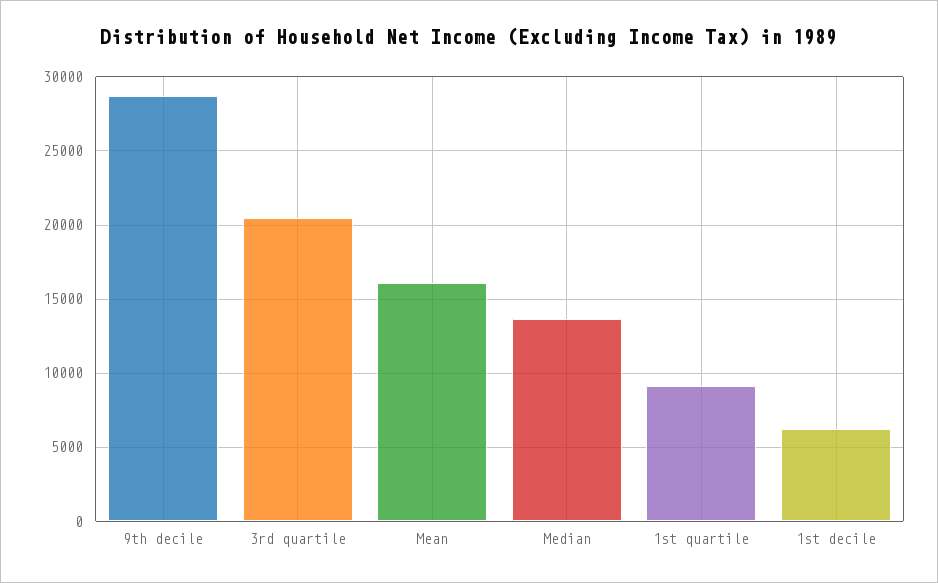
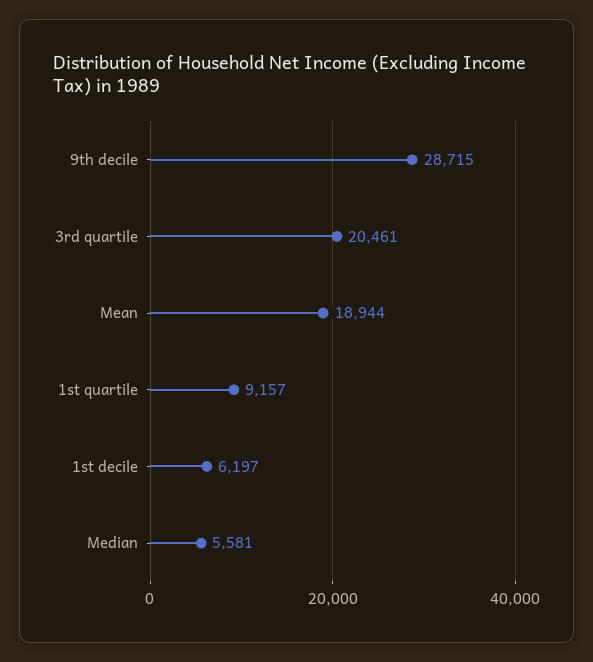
Mean: 16000 -> 18944
Median: 13500 -> 5581

